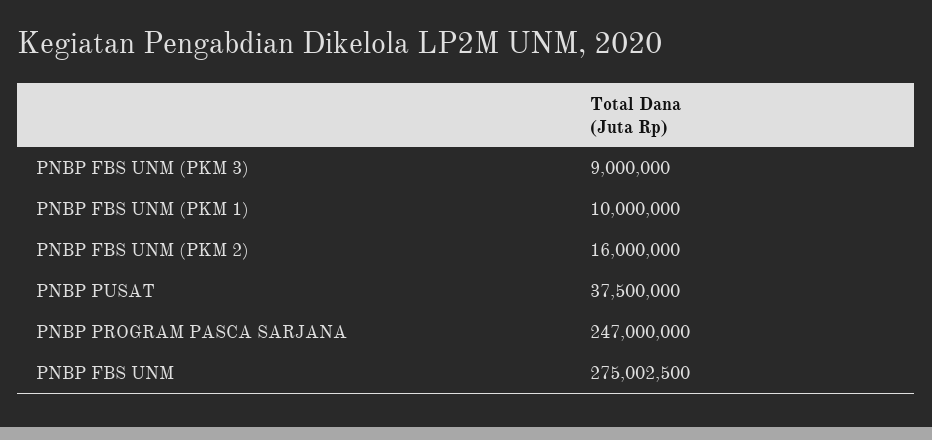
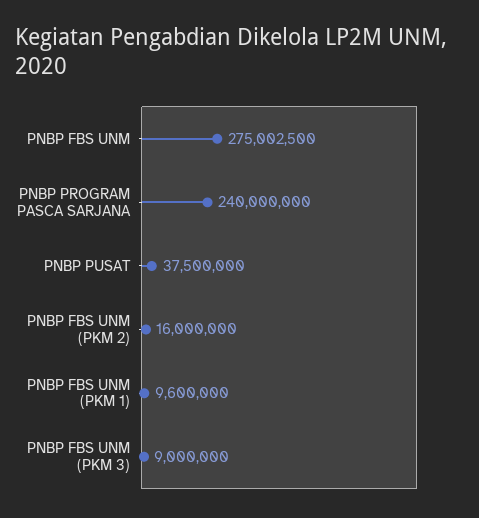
PNBP FBS UNM (PKM 1): 10000000 -> 9600000
PNBP PROGRAM PASCA SARJANA: 247000000 -> 240000000

